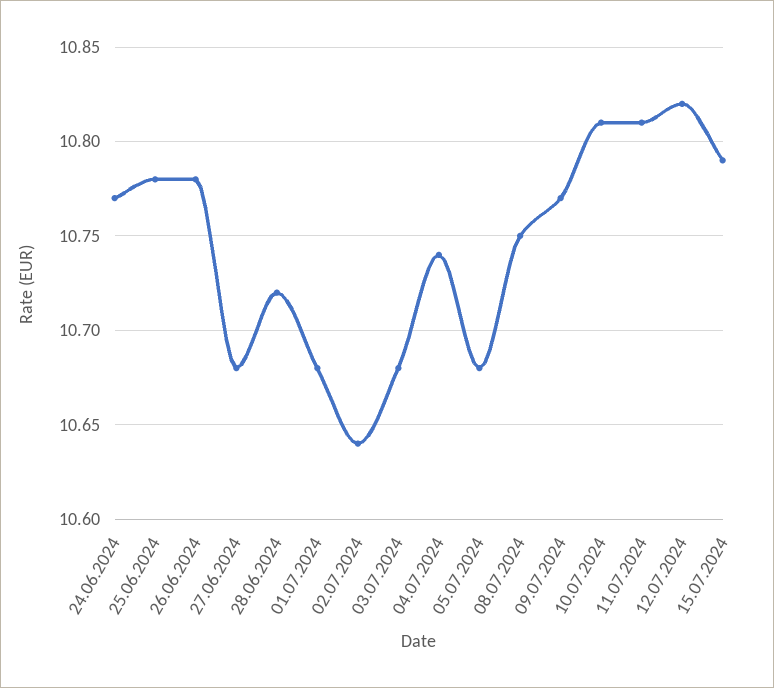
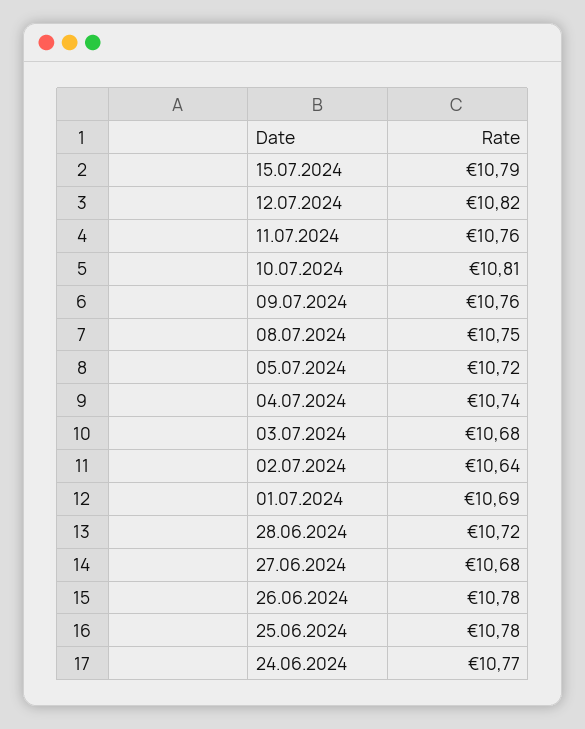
01.07.2024: 10.68 -> 10.69
05.07.2024: 10.68 -> 10.72
09.07.2024: 10.77 -> 10.76
11.07.2024: 10.81 -> 10.76

